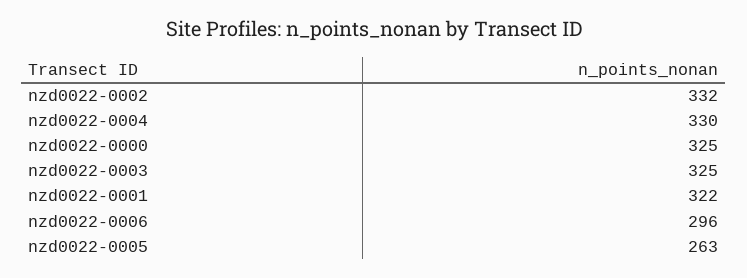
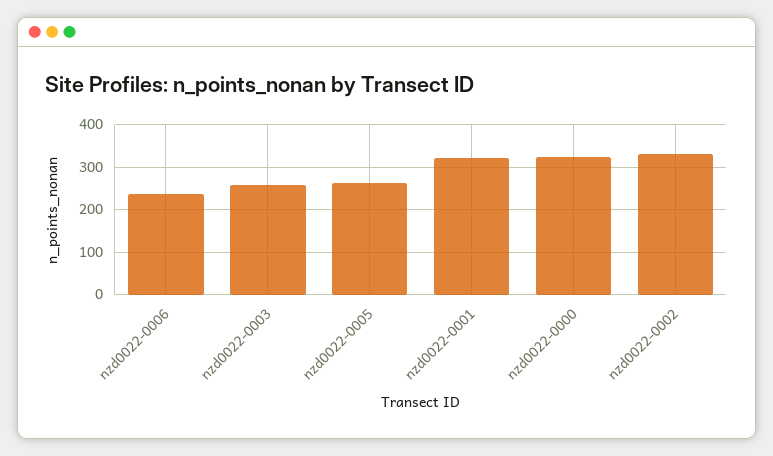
nzd0022-0004: 330 -> none
nzd0022-0003: 325 -> 260
nzd0022-0006: 296 -> 240

